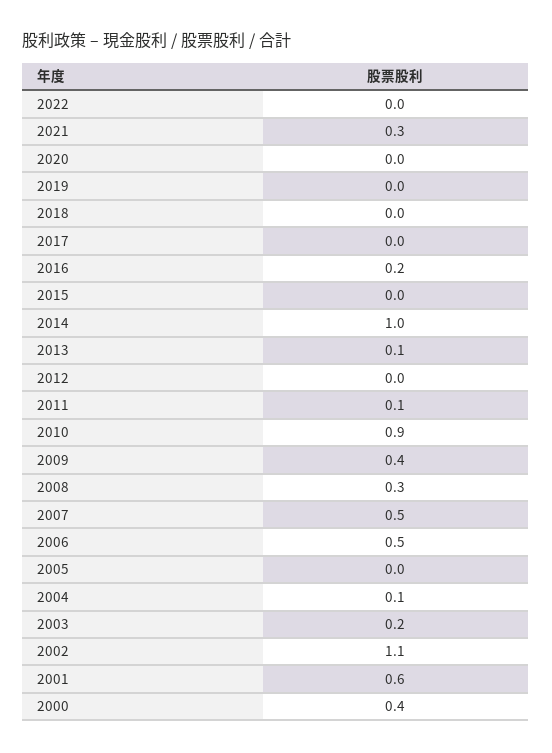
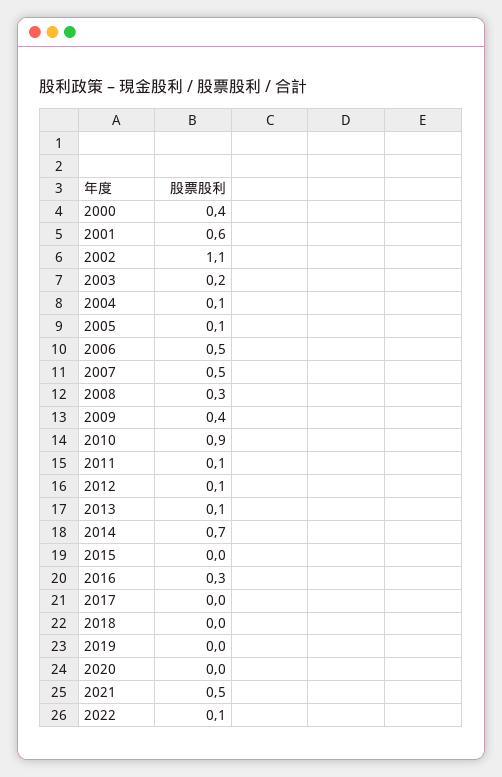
2022: 0 -> 0.1
2021: 0.3 -> 0.5
2016: 0.2 -> 0.3
2014: 1 -> 0.7
2012: 0 -> 0.1
2005: 0 -> 0.1

